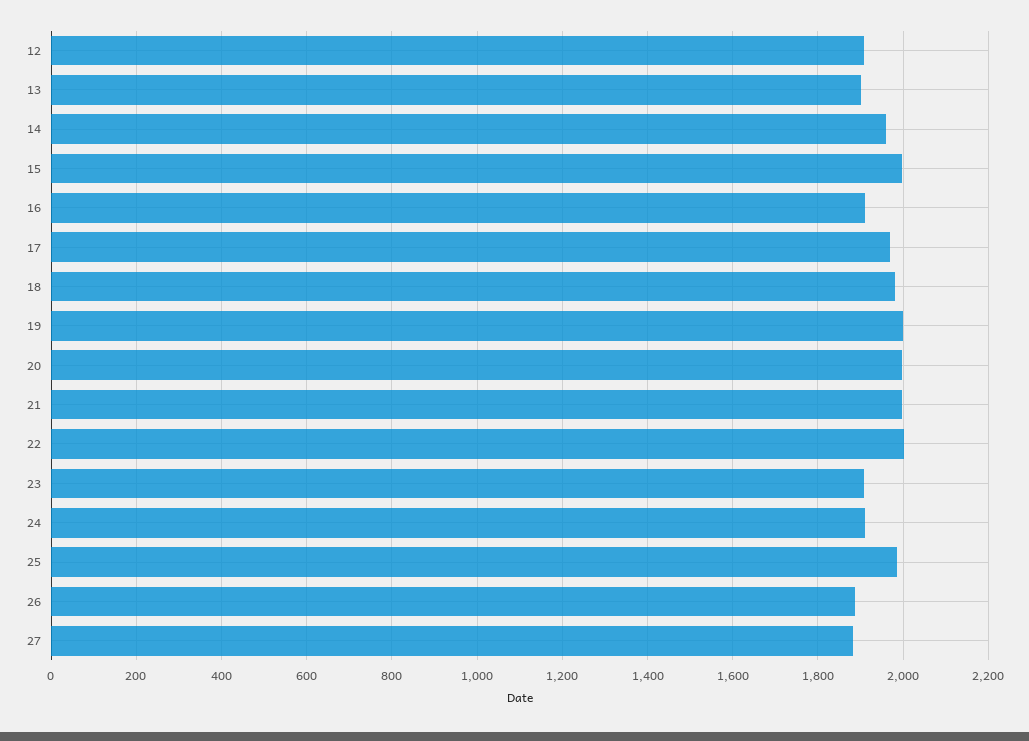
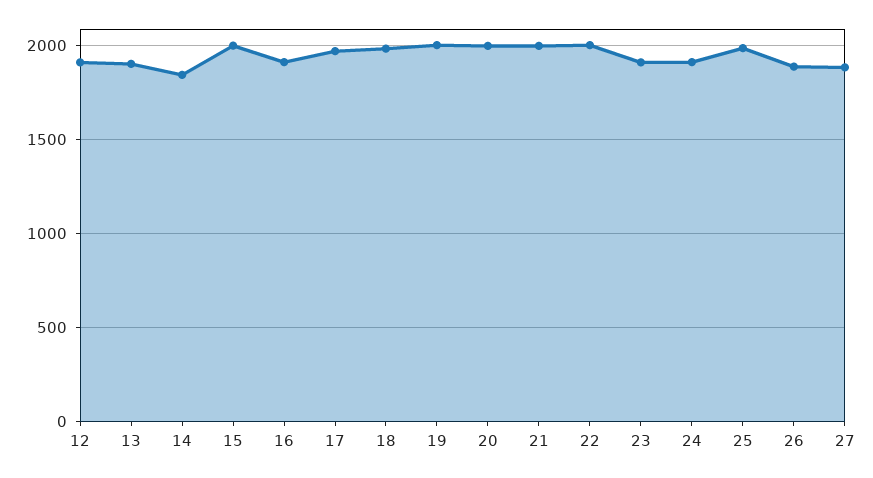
14: 1960 -> 1850

